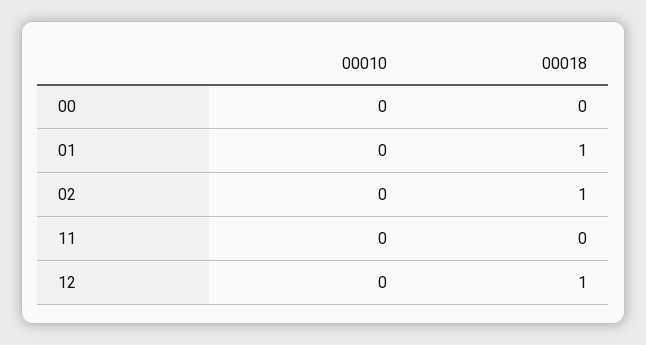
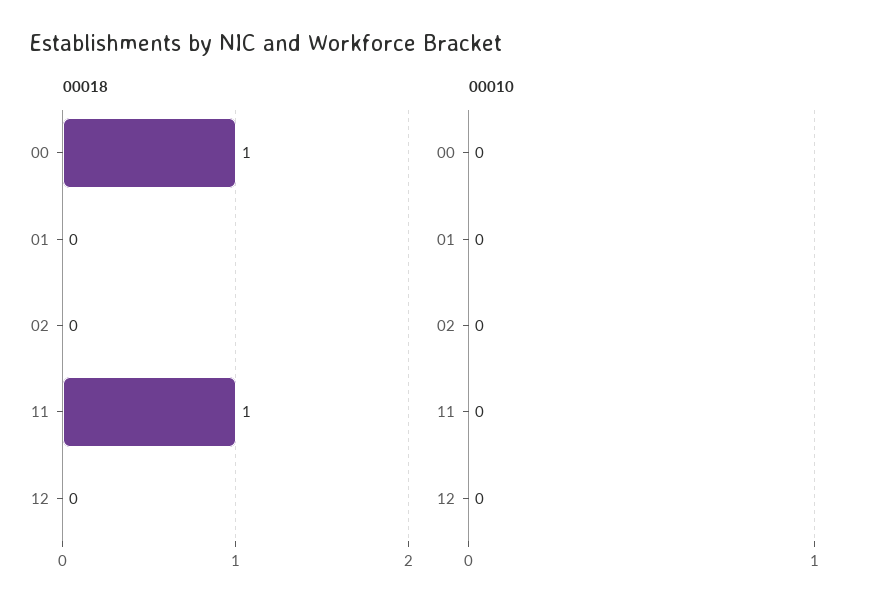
00018, 00: 0 -> 1
00018, 01: 1 -> 0
00018, 02: 1 -> 0
00018, 11: 0 -> 1
00018, 12: 1 -> 0

